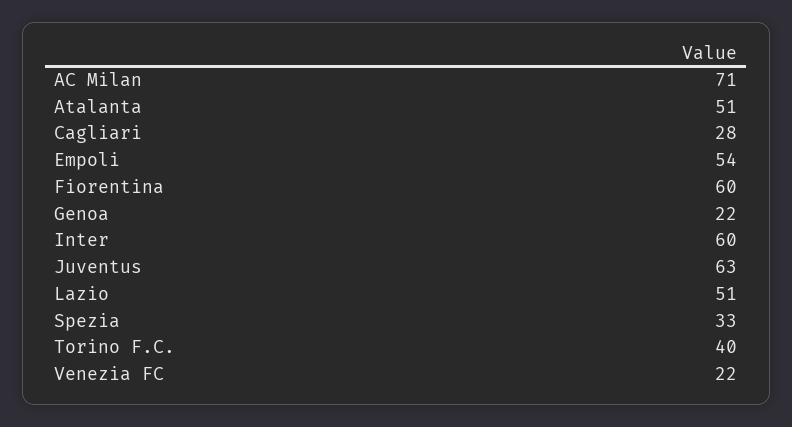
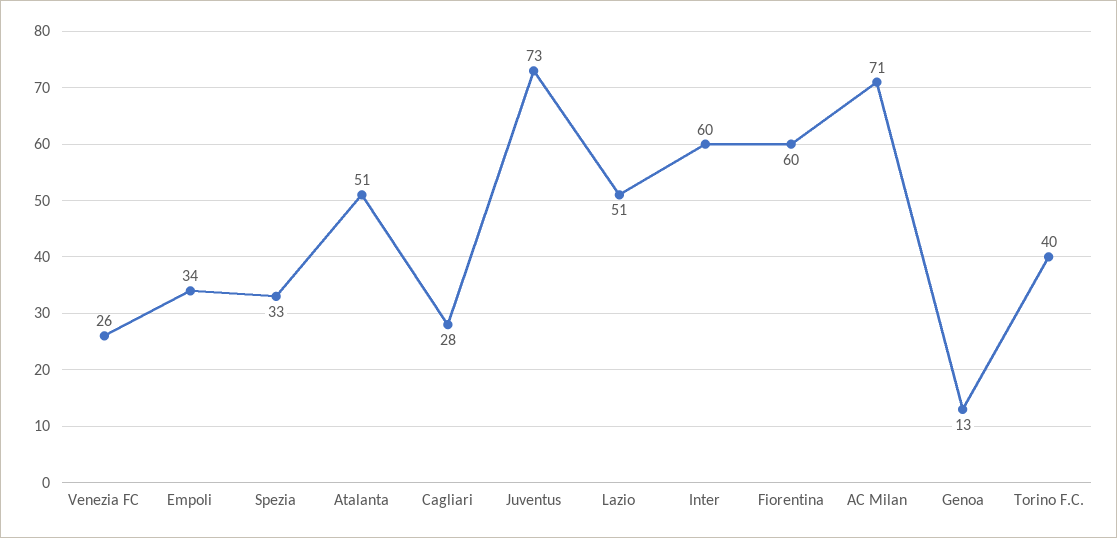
Empoli: 54 -> 34
Genoa: 22 -> 13
Juventus: 63 -> 73
Venezia FC: 22 -> 26

